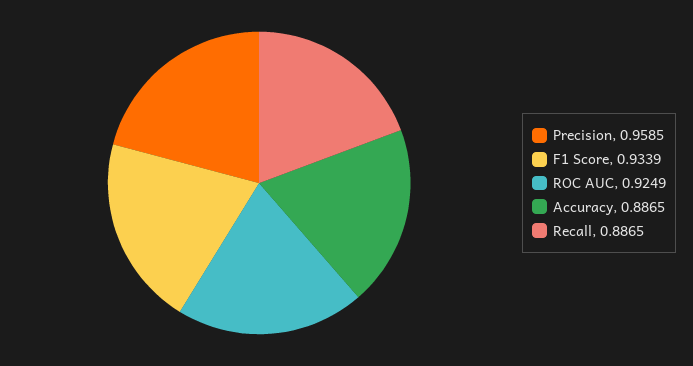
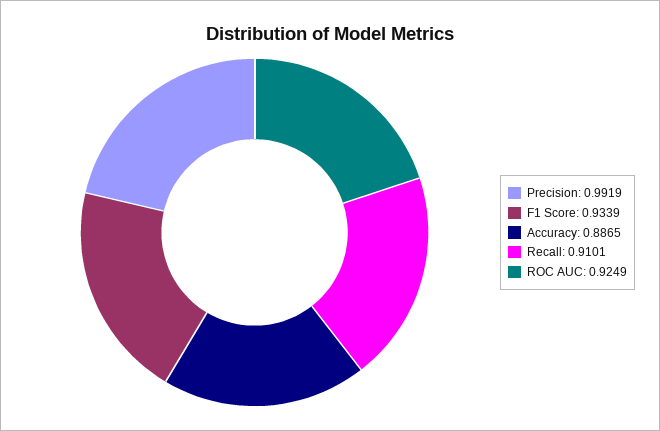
Precision: 0.9585 -> 0.9919
Recall: 0.8865 -> 0.9101

